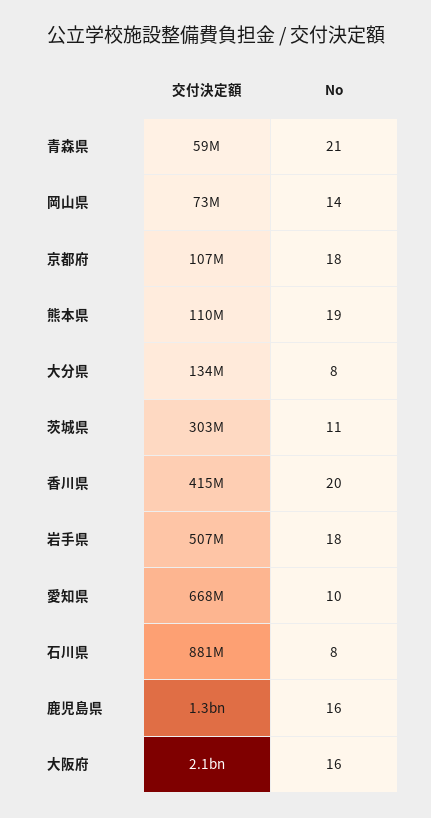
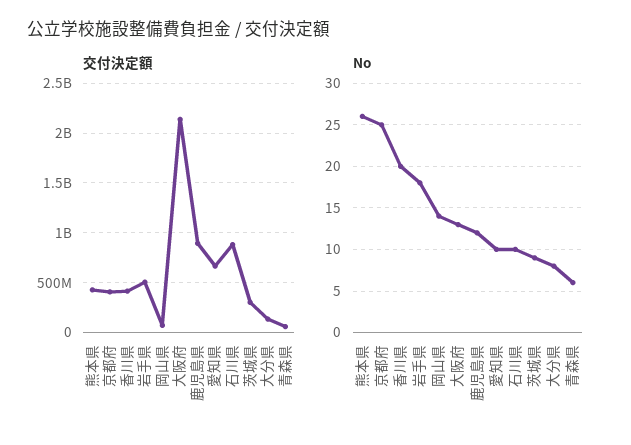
No, 青森県: 21 -> 6
交付決定額, 京都府: 107000000 -> 400000000
No, 京都府: 18 -> 25
交付決定額, 熊本県: 110000000 -> 400000000
No, 熊本県: 19 -> 26
No, 茨城県: 11 -> 9
No, 石川県: 8 -> 10
交付決定額, 鹿児島県: 1300000000 -> 900000000
No, 鹿児島県: 16 -> 12
No, 大阪府: 16 -> 13

